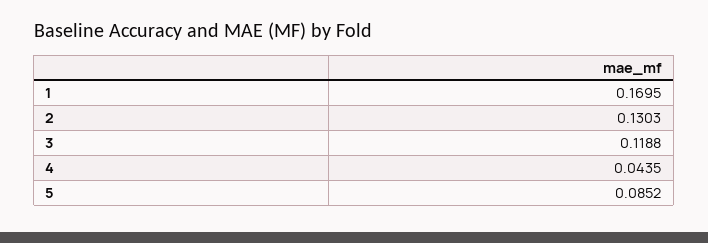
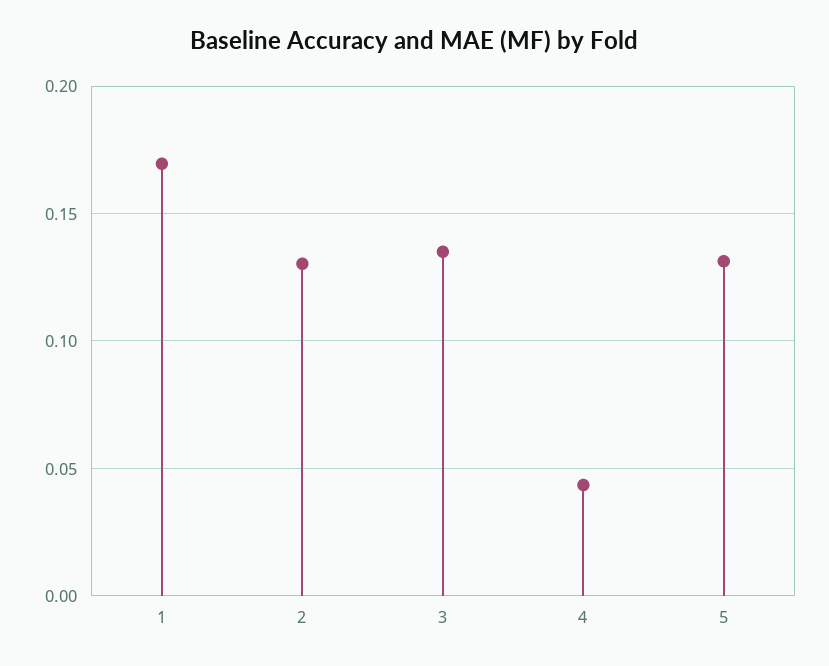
3: 0.1188 -> 0.135
5: 0.0852 -> 0.13

